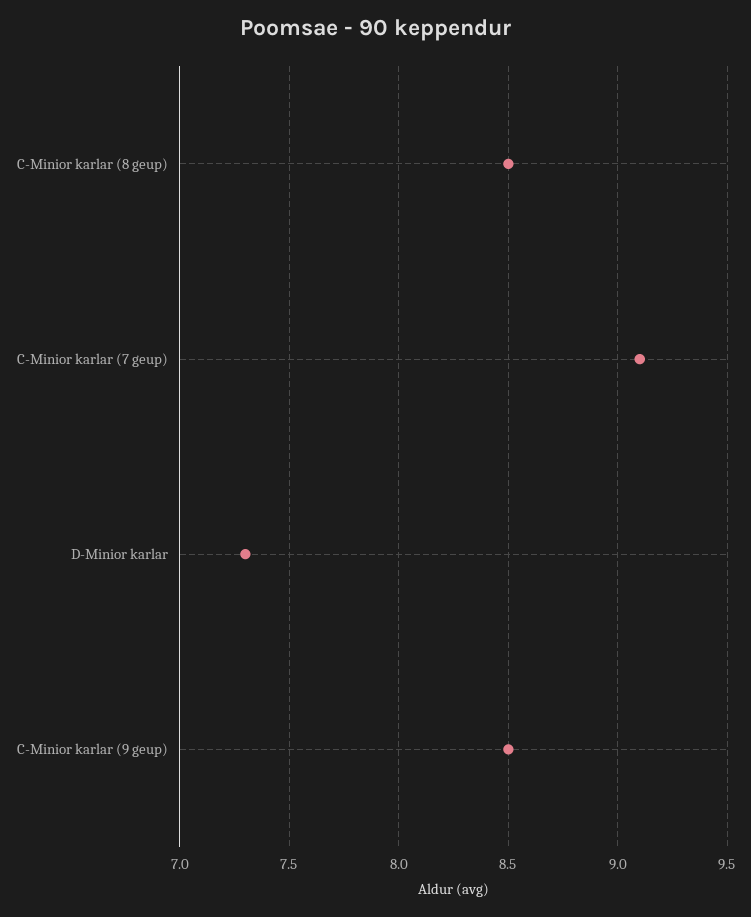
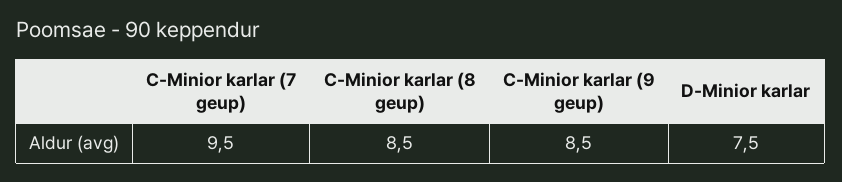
C-Minior karlar (7 geup): 9.1 -> 9.5
D-Minior karlar: 7.3 -> 7.5

